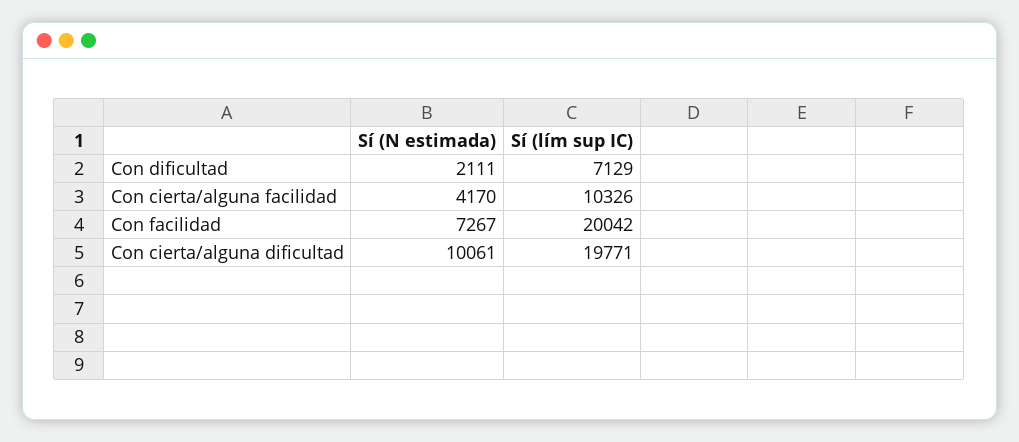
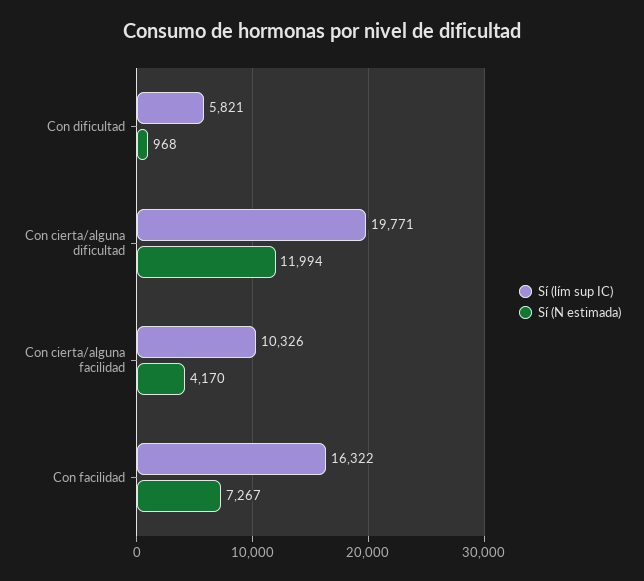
Sí (N estimada), Con dificultad: 2111 -> 968
Sí (lím sup IC), Con dificultad: 7129 -> 5821
Sí (lím sup IC), Con facilidad: 20042 -> 16322
Sí (N estimada), Con cierta/alguna dificultad: 10061 -> 11994

